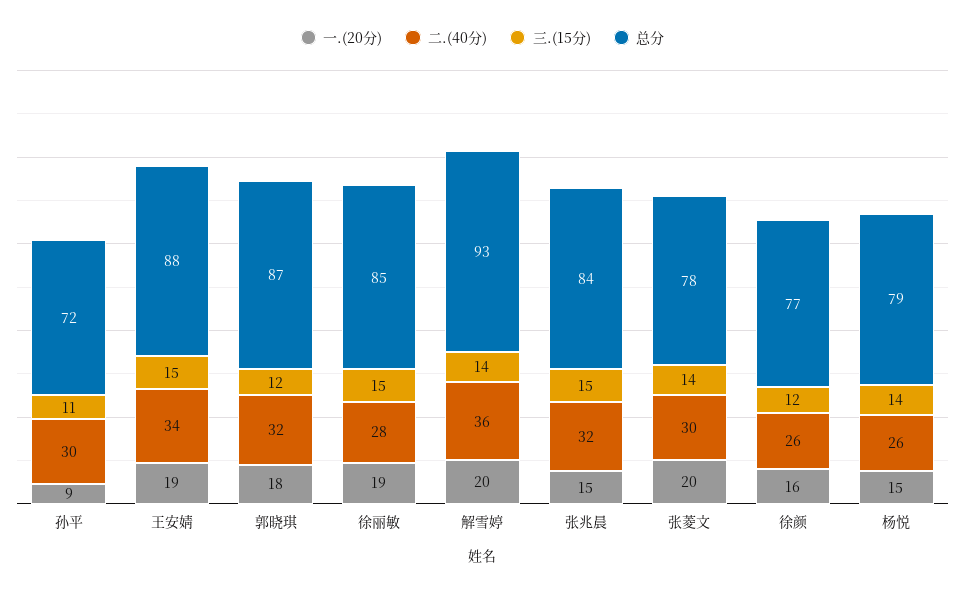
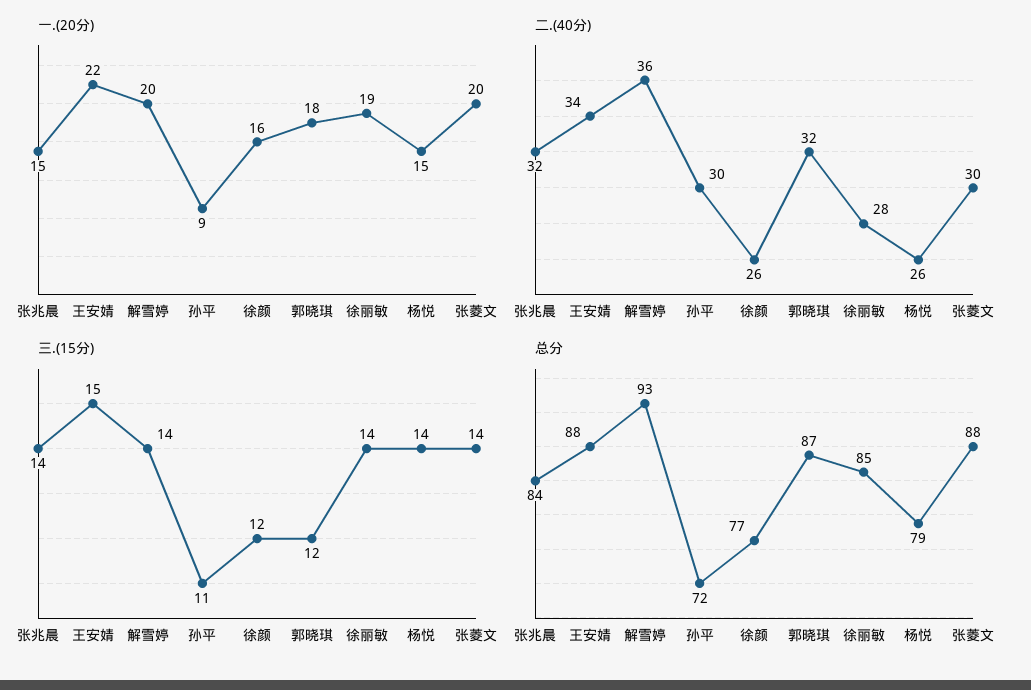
一.(20分), 王安婧: 19 -> 22
三.(15分), 徐丽敏: 15 -> 14
三.(15分), 张兆晨: 15 -> 14
总分, 张菱文: 78 -> 88

